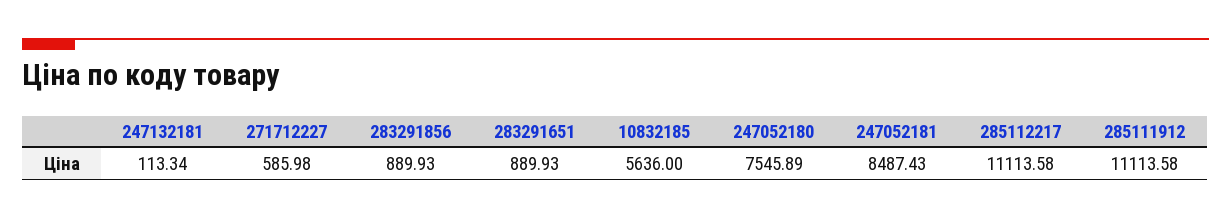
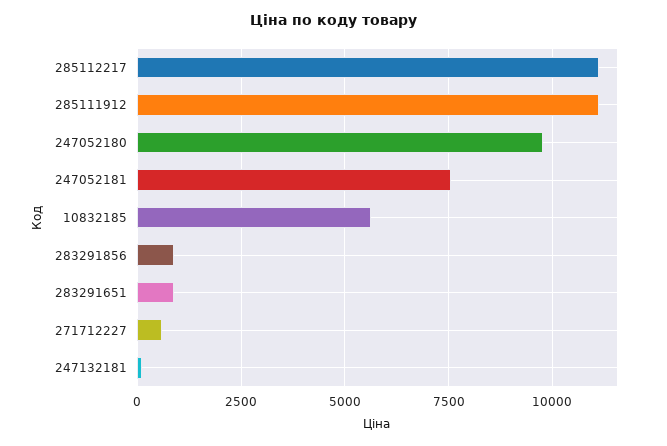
247052180: 7545.89 -> 9750
247052181: 8487.43 -> 7500

